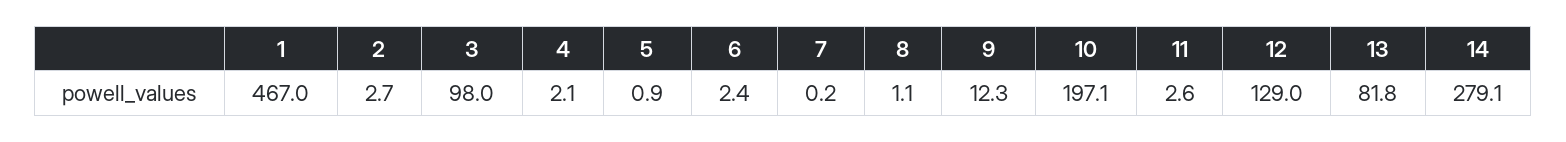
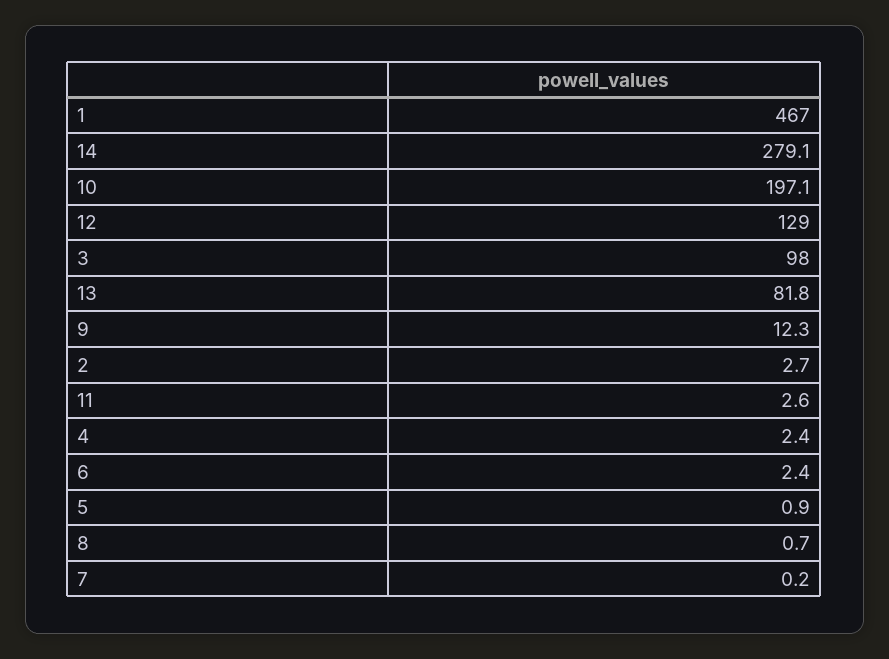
4: 2.1 -> 2.4
8: 1.1 -> 0.7

